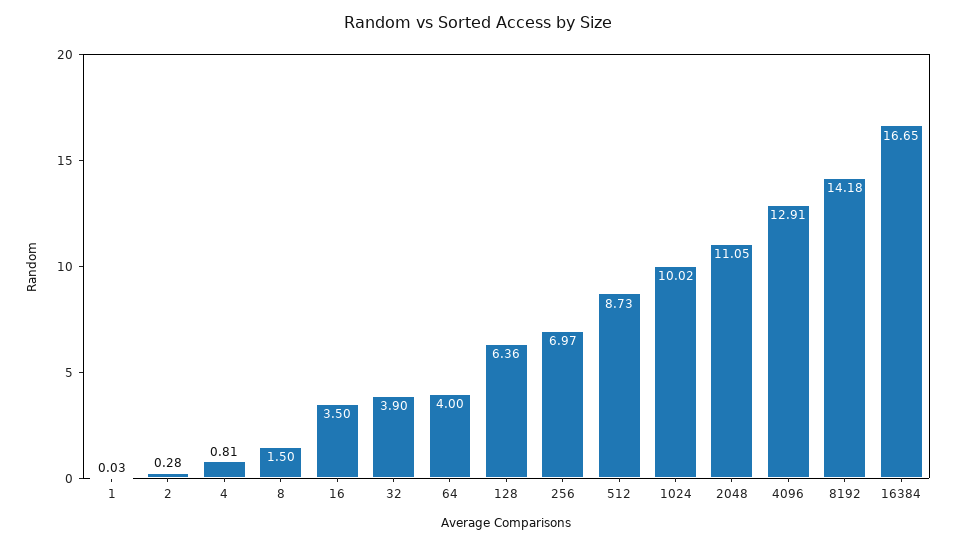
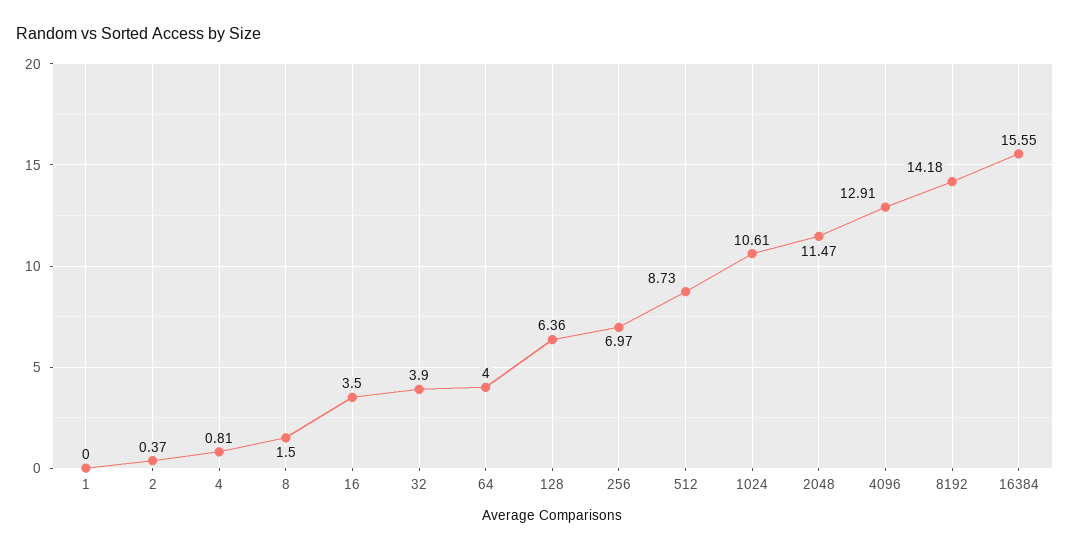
1: 0.03 -> 0
2: 0.28 -> 0.37
1024: 10.02 -> 10.61
2048: 11.05 -> 11.47
16384: 16.65 -> 15.55

